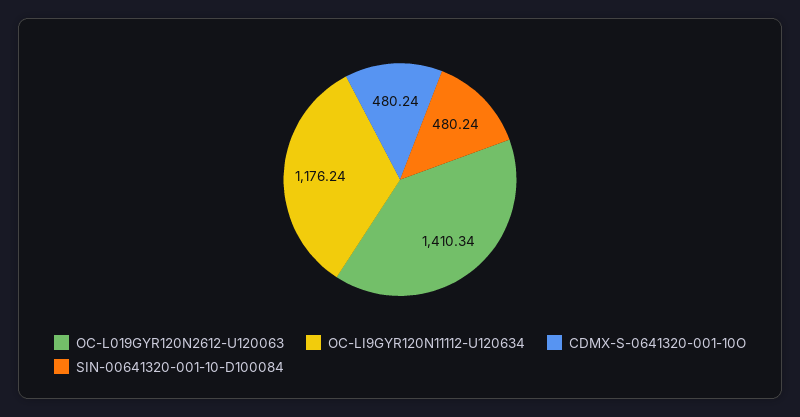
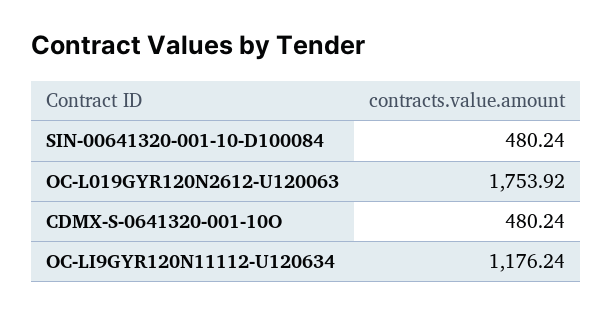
OC-L019GYR120N2612-U120063: 1410.34 -> 1753.92

